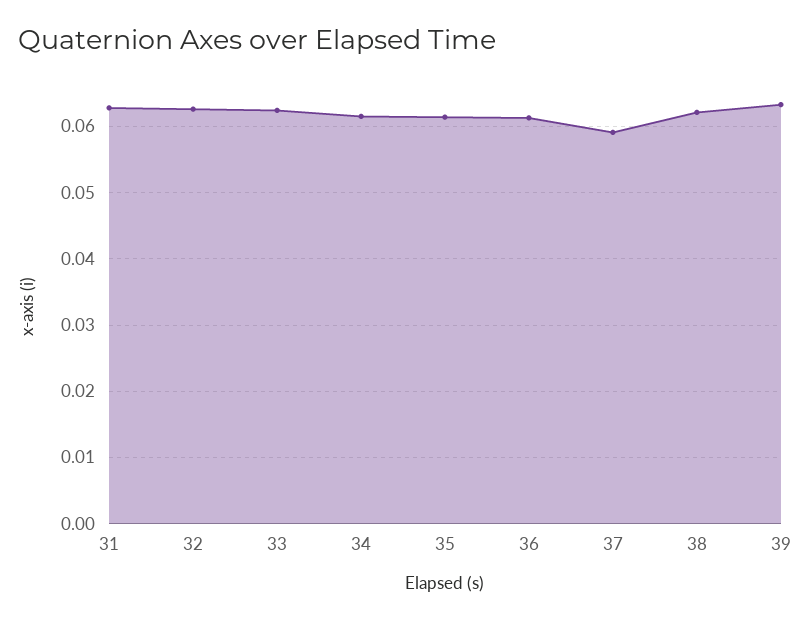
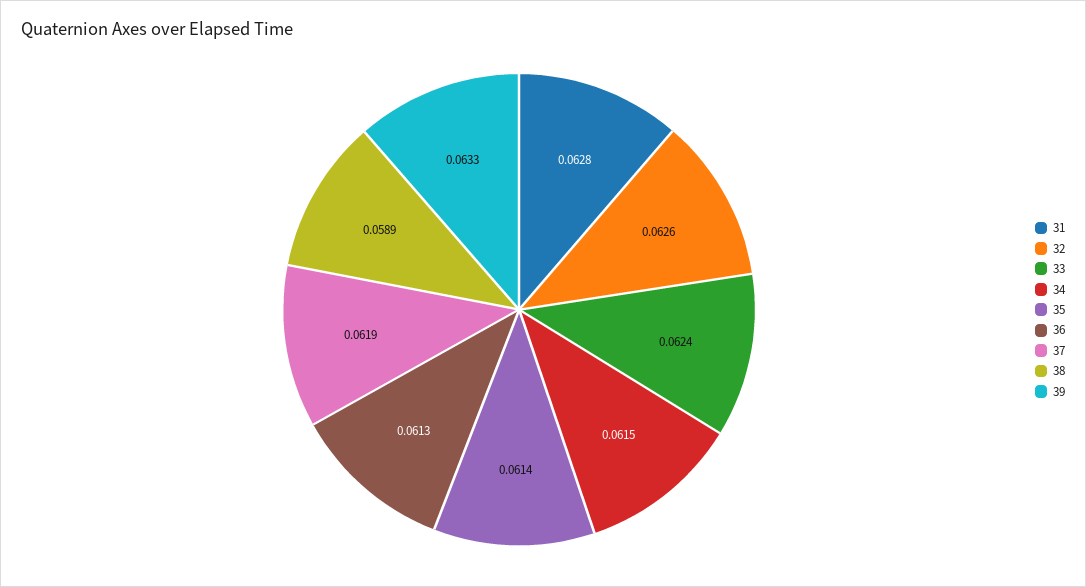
37: 0.059 -> 0.0619
38: 0.062 -> 0.0589

